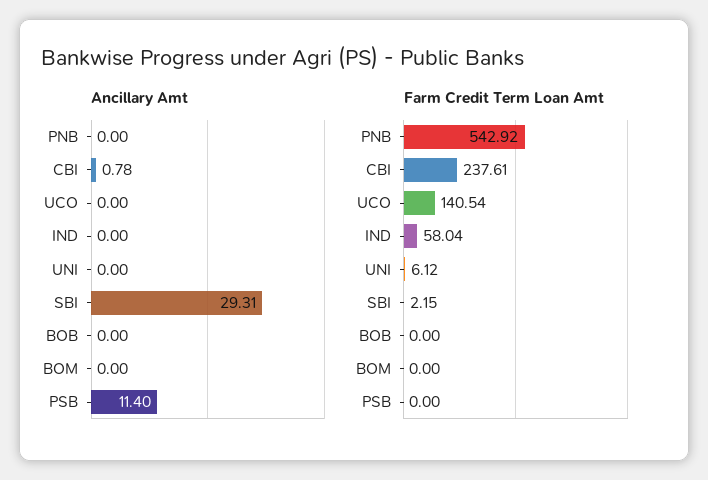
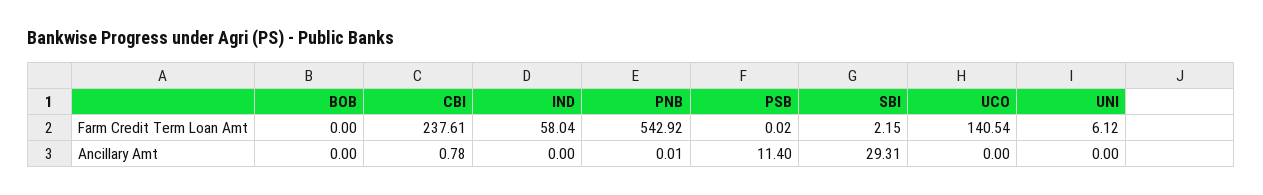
Ancillary Amt, PNB: 0 -> 0.01
Ancillary Amt, BOM: 0 -> none
Farm Credit Term Loan Amt, BOM: 0 -> none
Farm Credit Term Loan Amt, PSB: 0 -> 0.02

